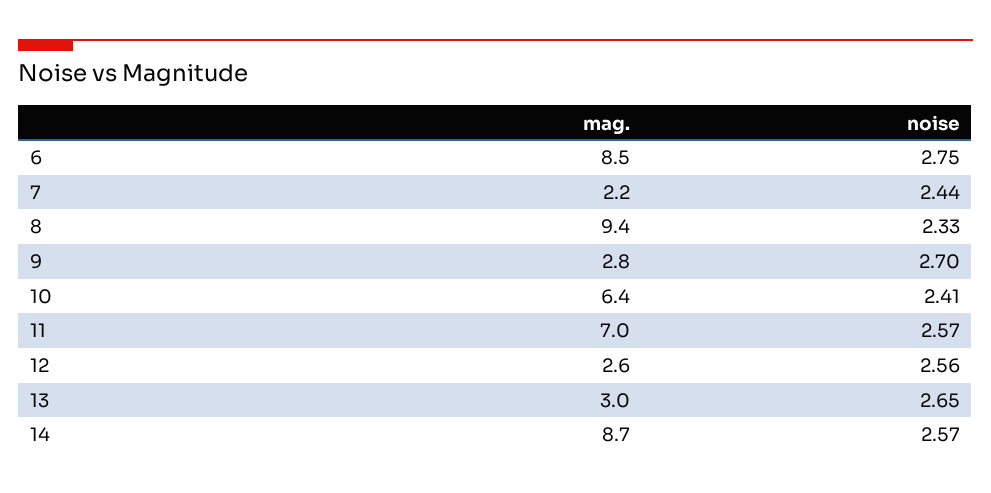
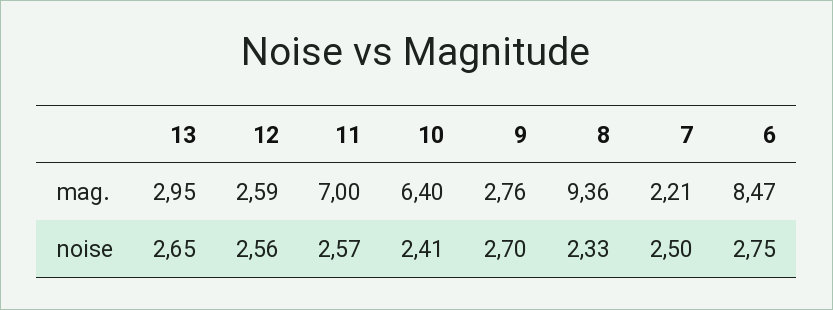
noise, 7: 2.44 -> 2.5
mag., 14: 8.7 -> none
noise, 14: 2.57 -> none

